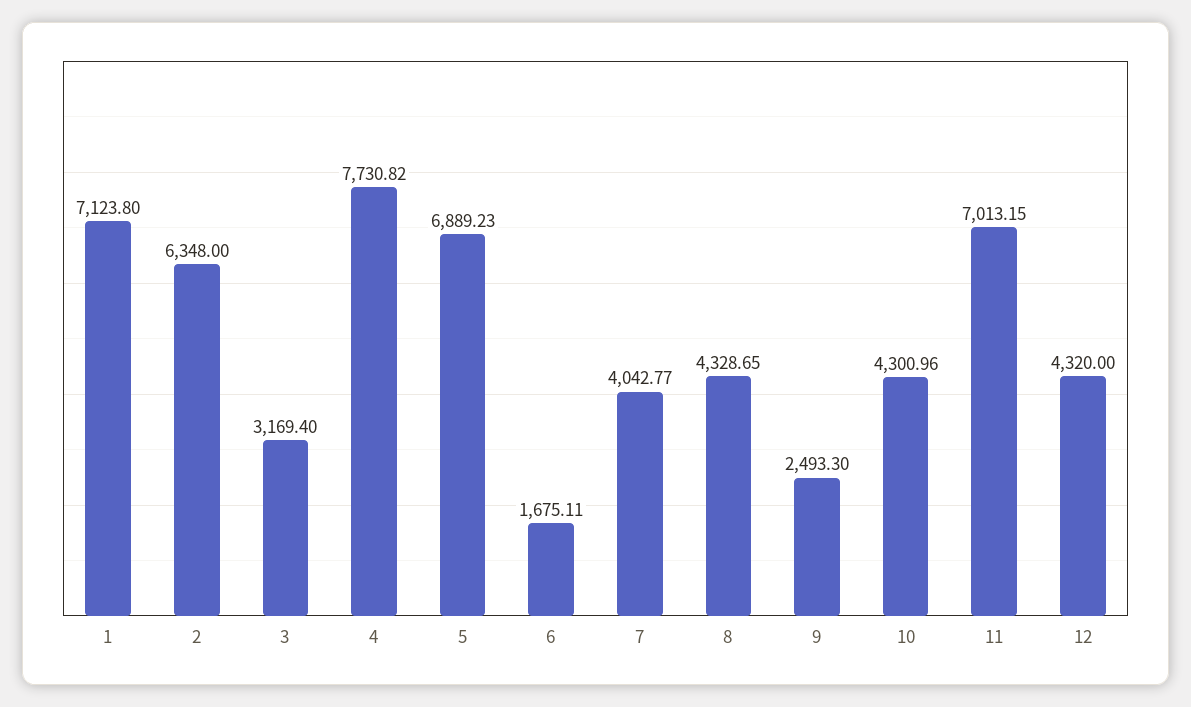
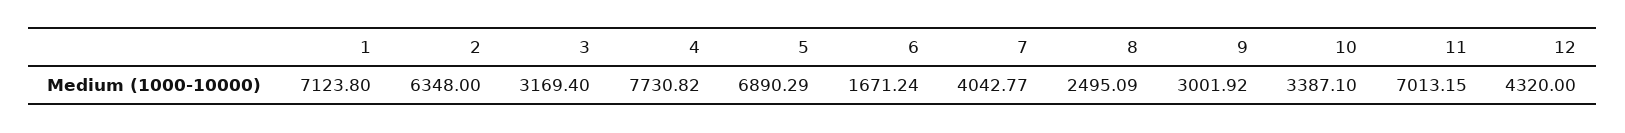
5: 6889.23 -> 6890.29
6: 1675.11 -> 1671.24
8: 4328.65 -> 2495.09
9: 2493.3 -> 3001.92
10: 4300.96 -> 3387.1

